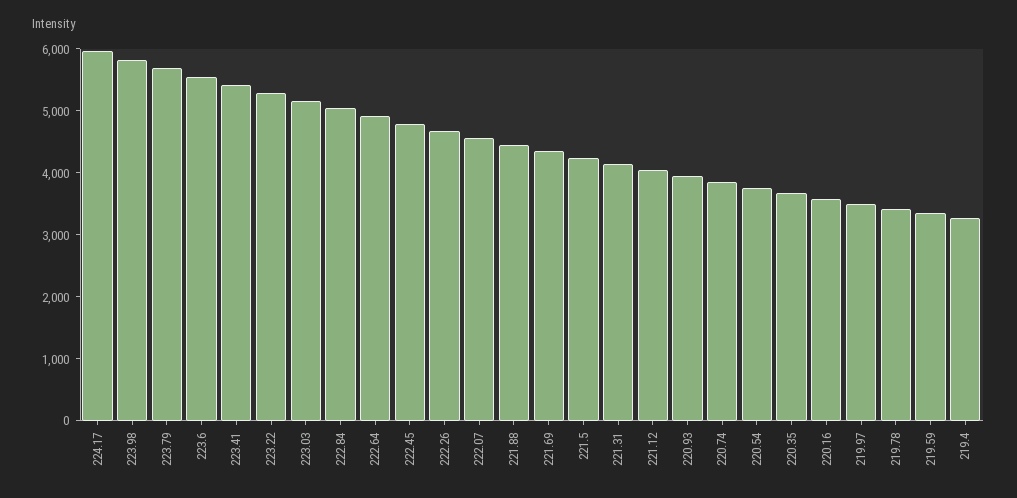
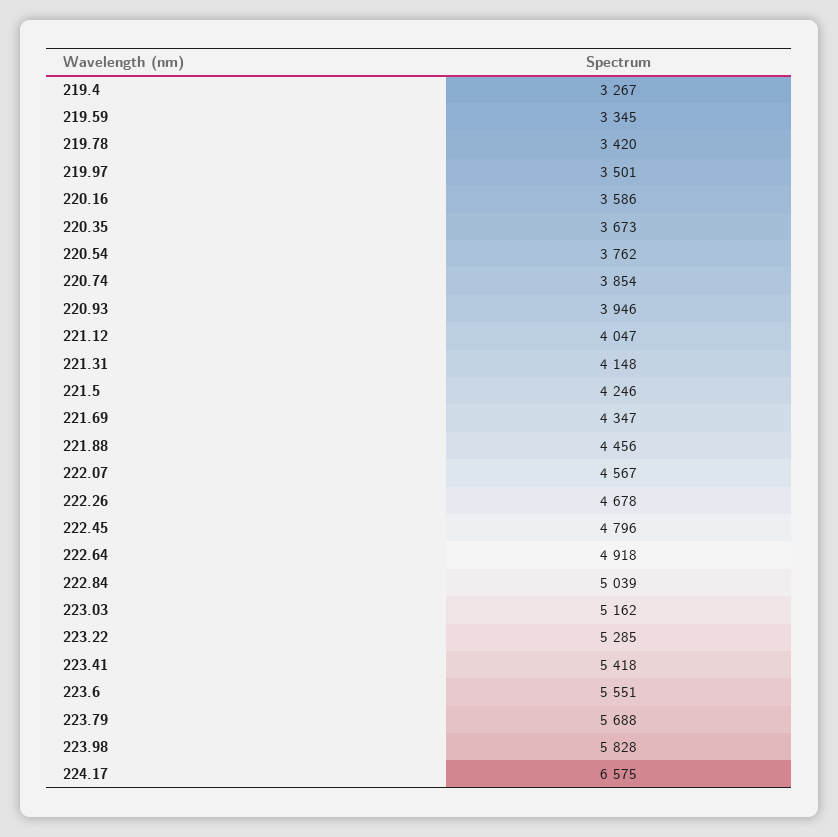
224.17: 6000 -> 6575

